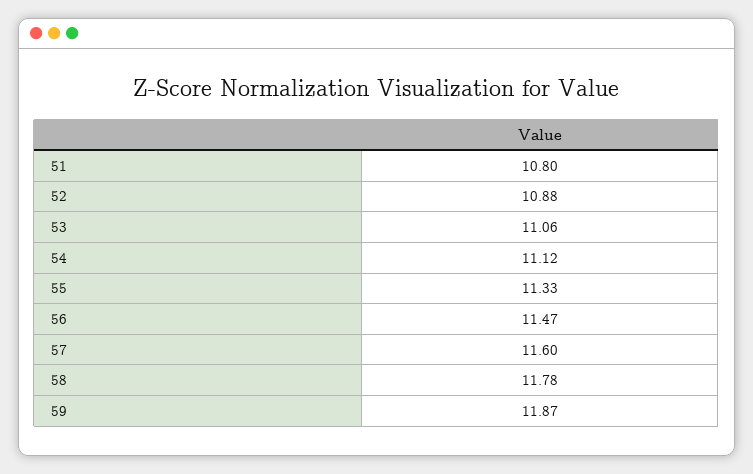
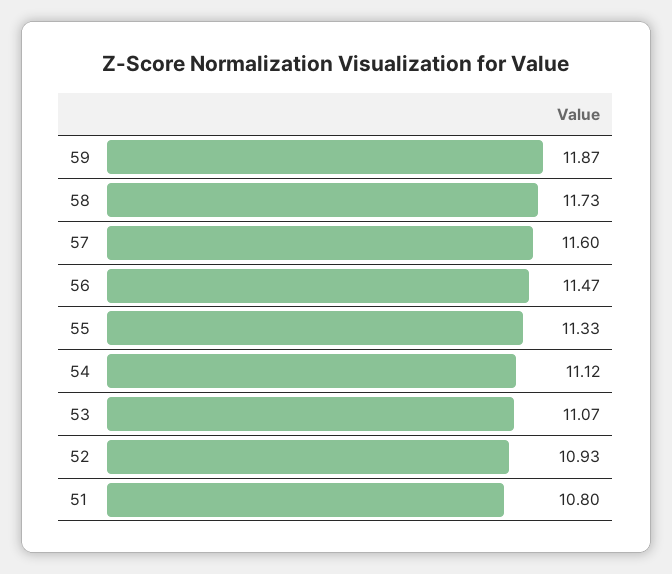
52: 10.88 -> 10.93
53: 11.06 -> 11.07
58: 11.78 -> 11.73

